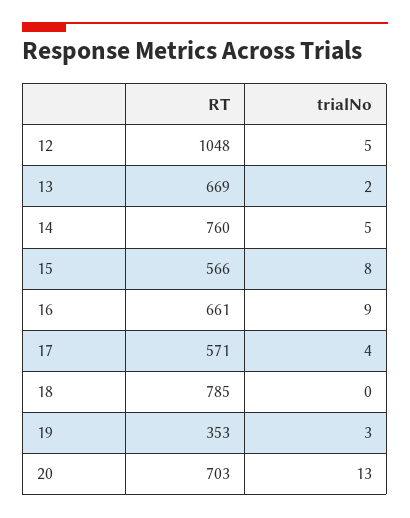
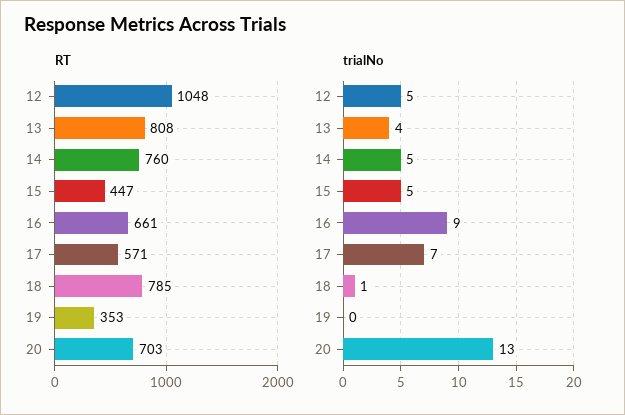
RT, 13: 669 -> 808
trialNo, 13: 2 -> 4
RT, 15: 566 -> 447
trialNo, 15: 8 -> 5
trialNo, 17: 4 -> 7
trialNo, 18: 0 -> 1
trialNo, 19: 3 -> 0

